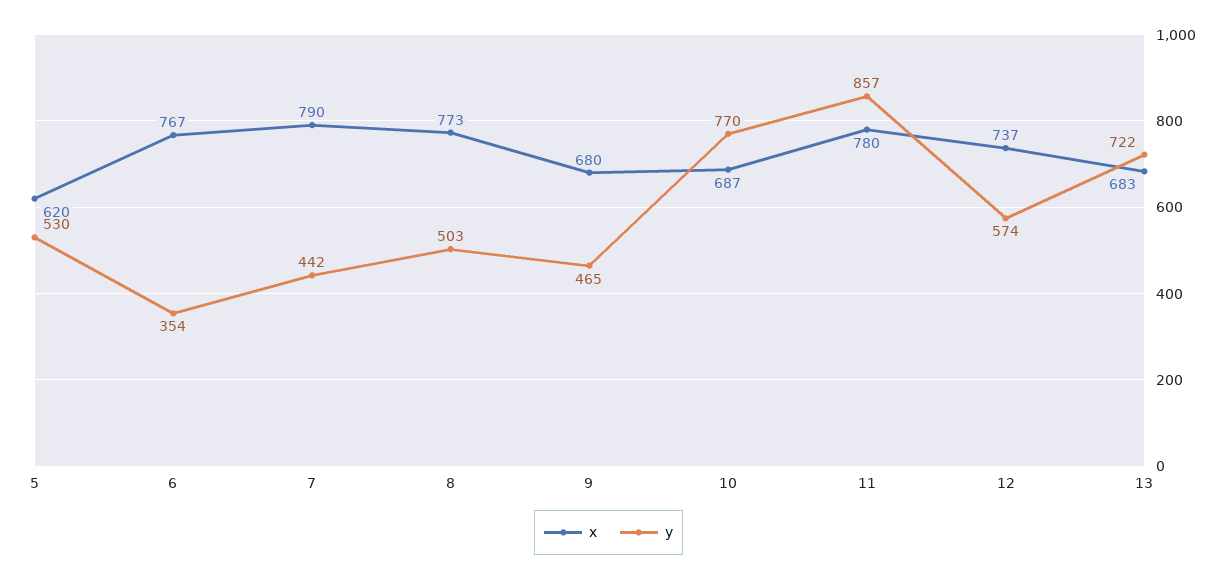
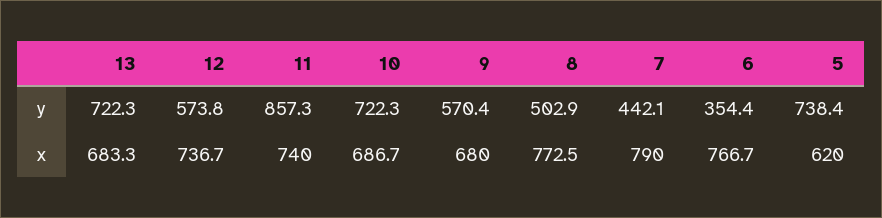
y, 5: 530 -> 738.4
y, 9: 465 -> 570.4
y, 10: 770 -> 722.3
x, 11: 780 -> 740

